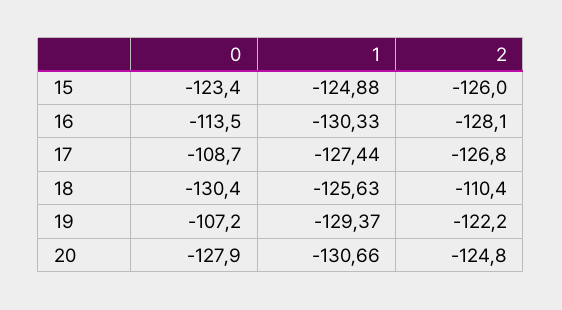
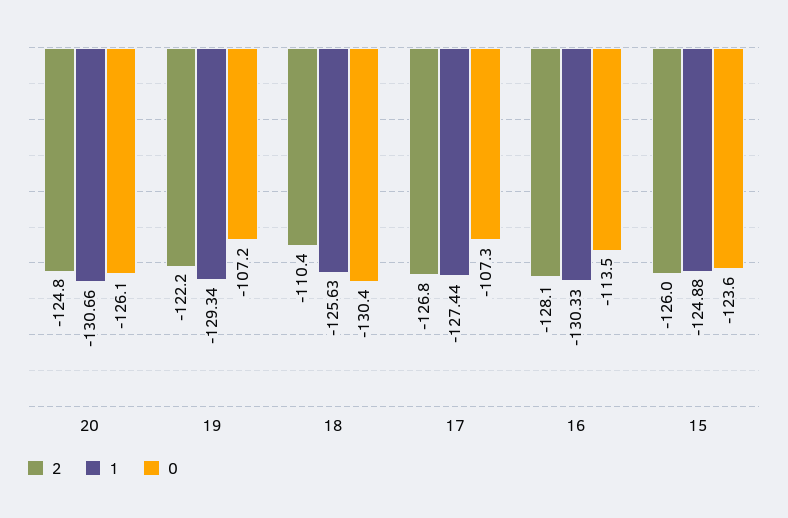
0, 15: -123.4 -> -123.6
0, 17: -108.7 -> -107.3
1, 19: -129.37 -> -129.34
0, 20: -127.9 -> -126.1

